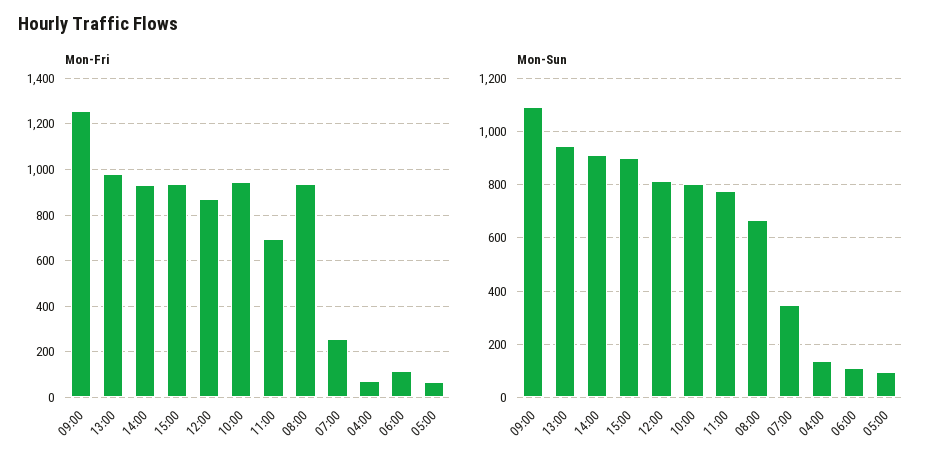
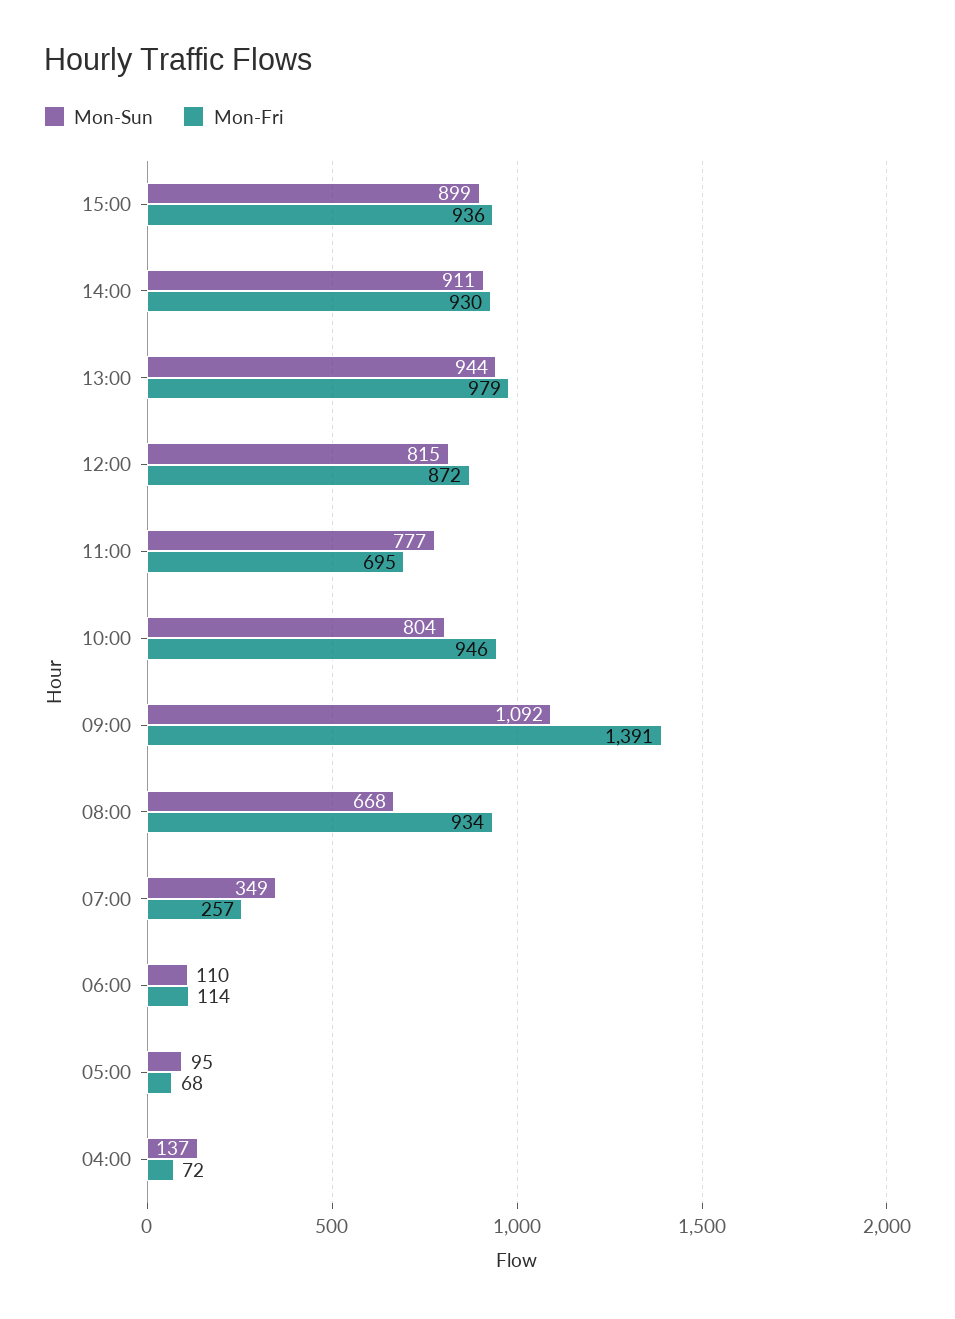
Mon-Fri, 09:00: 1250 -> 1391

